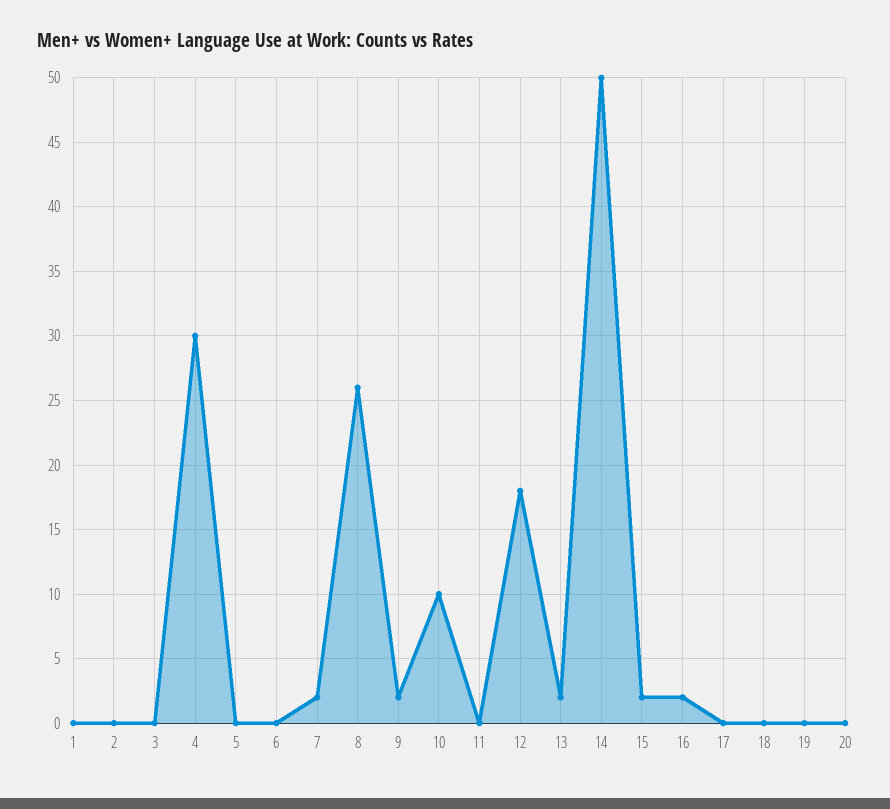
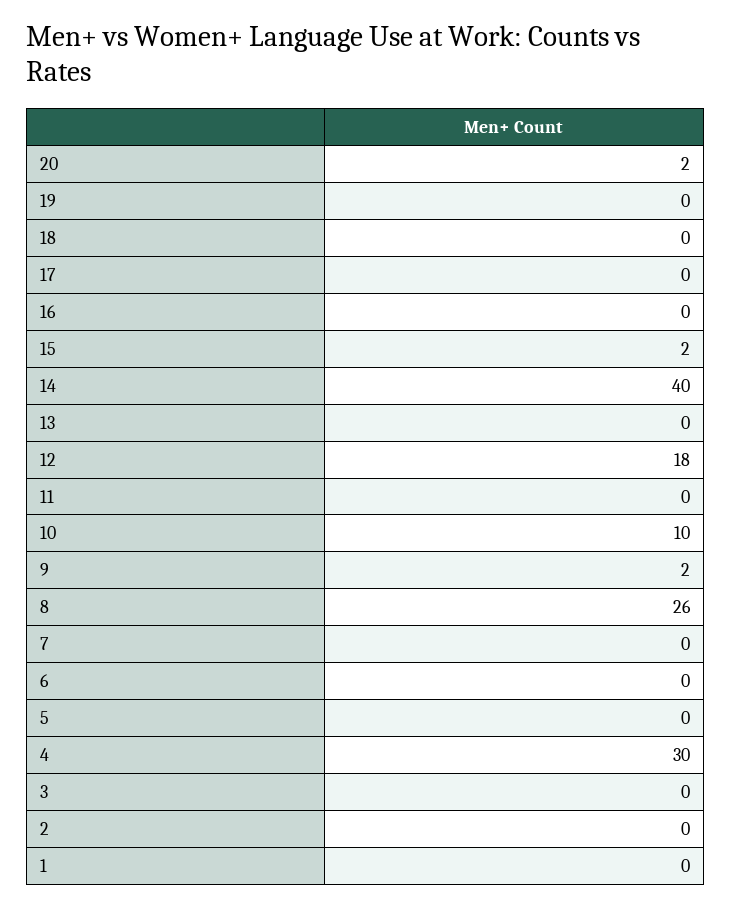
7: 2 -> 0
13: 2 -> 0
14: 50 -> 40
16: 2 -> 0
20: 0 -> 2

